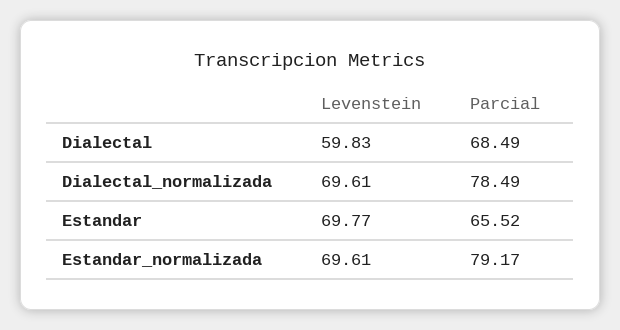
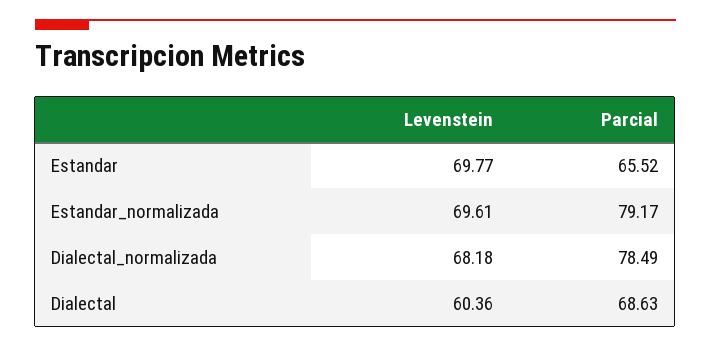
Levenstein, Dialectal: 59.83 -> 60.36
Parcial, Dialectal: 68.49 -> 68.63
Levenstein, Dialectal_normalizada: 69.61 -> 68.18

